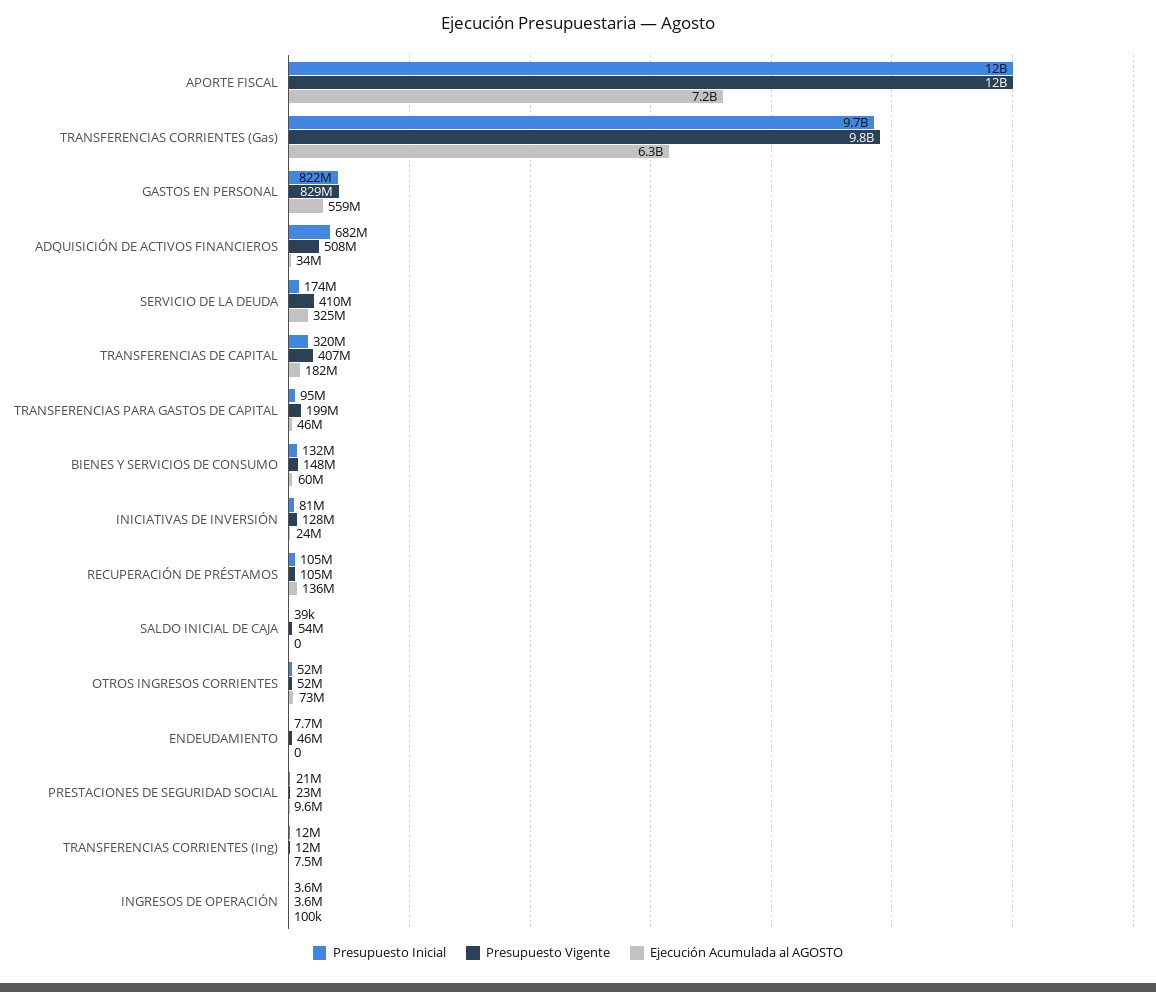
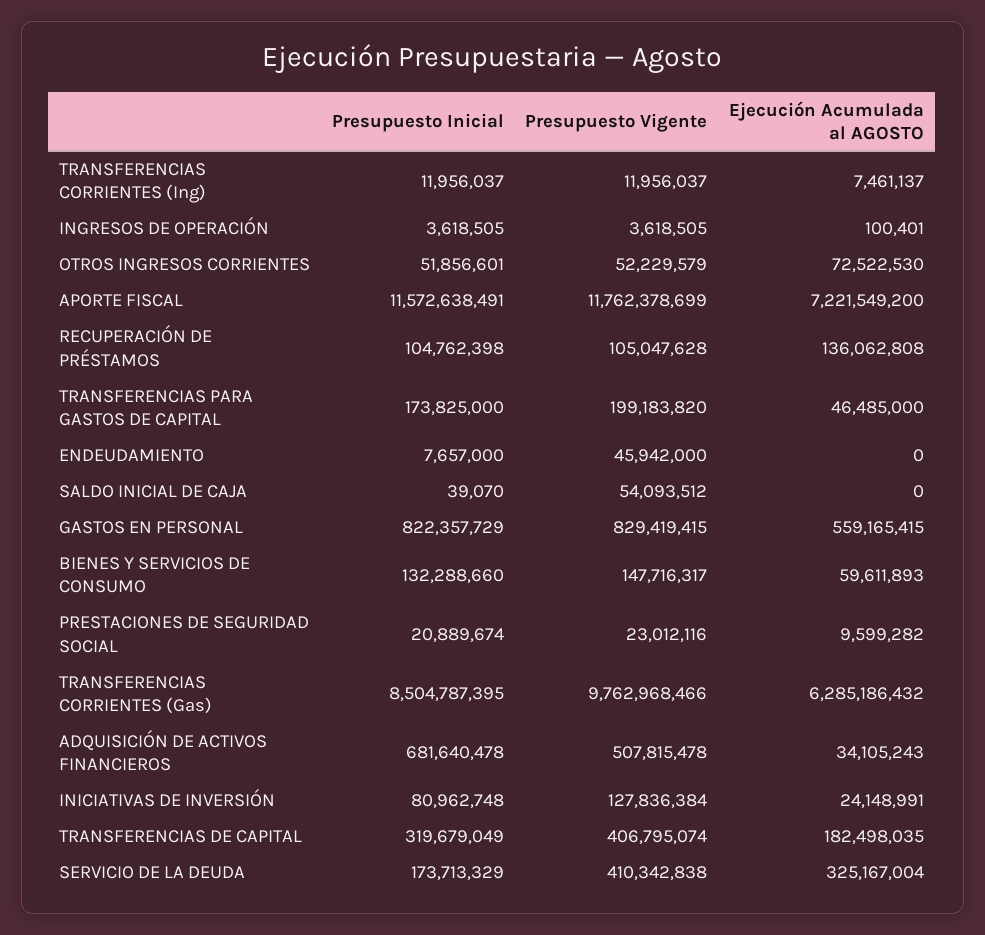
Presupuesto Inicial, TRANSFERENCIAS CORRIENTES (Gas): 9700000000 -> 8504787395
Presupuesto Inicial, TRANSFERENCIAS PARA GASTOS DE CAPITAL: 95000000 -> 173825000

